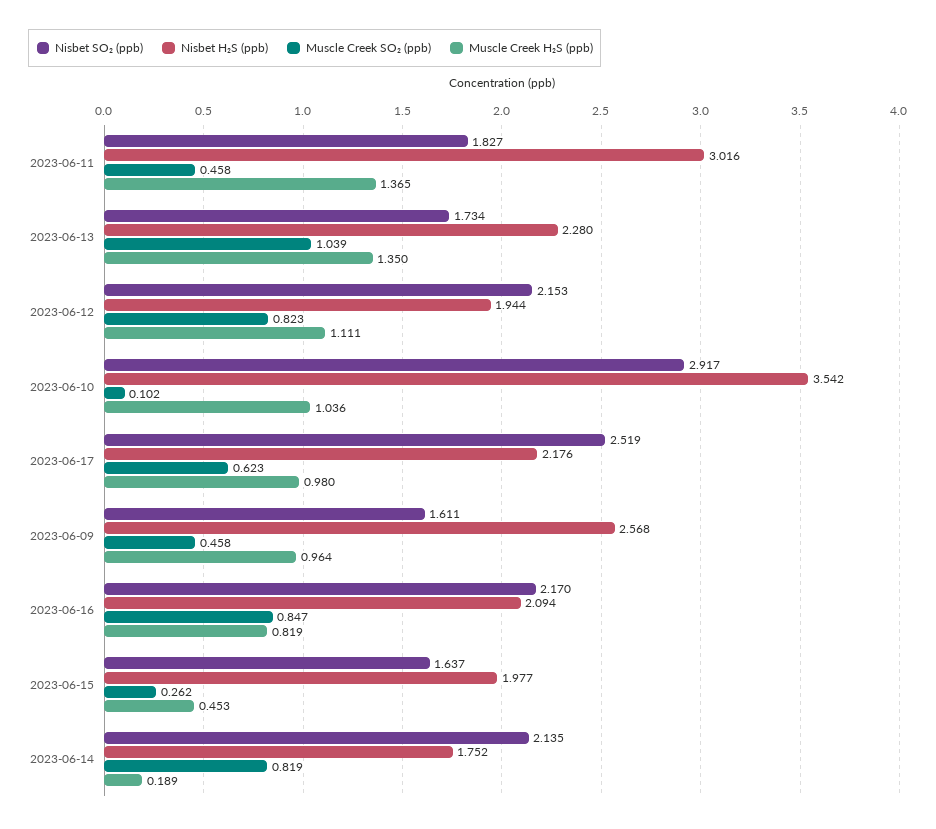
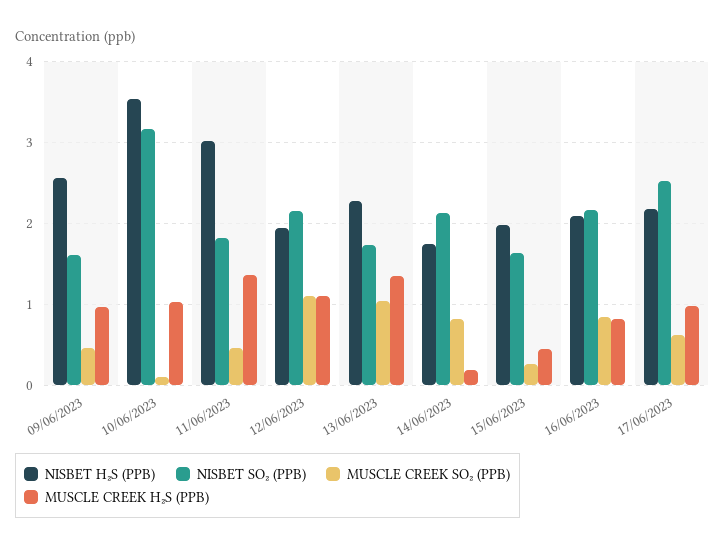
Muscle Creek SO₂ (ppb), 2023-06-12: 0.823 -> 1.1
Nisbet SO₂ (ppb), 2023-06-10: 2.917 -> 3.2

